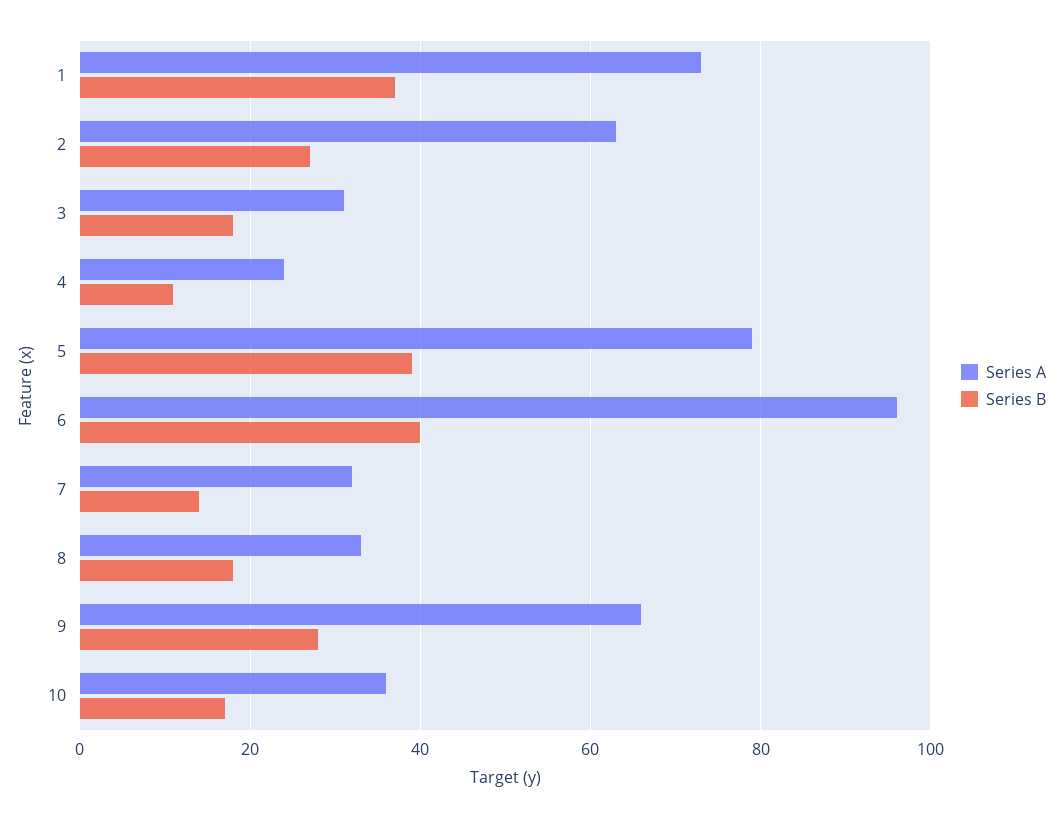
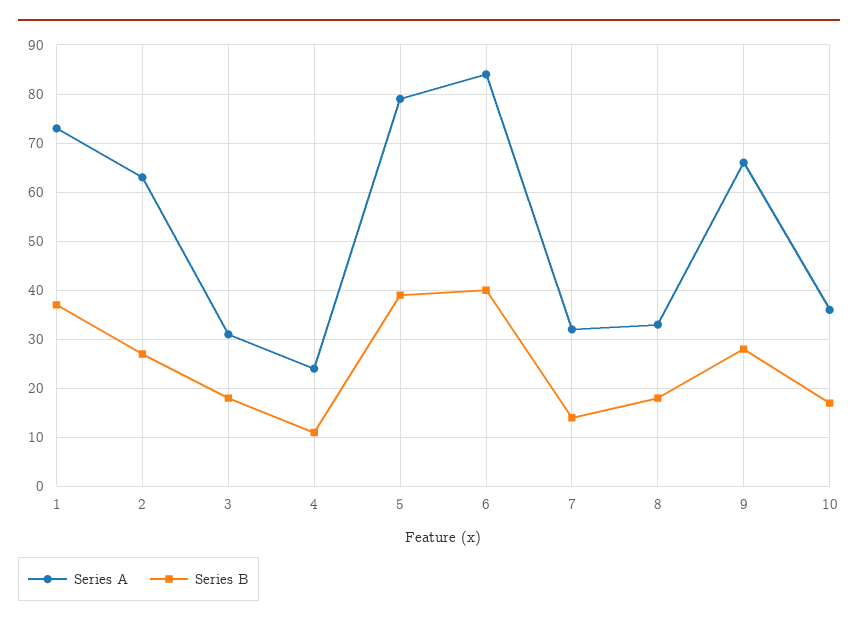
Series A, 6: 95 -> 85

